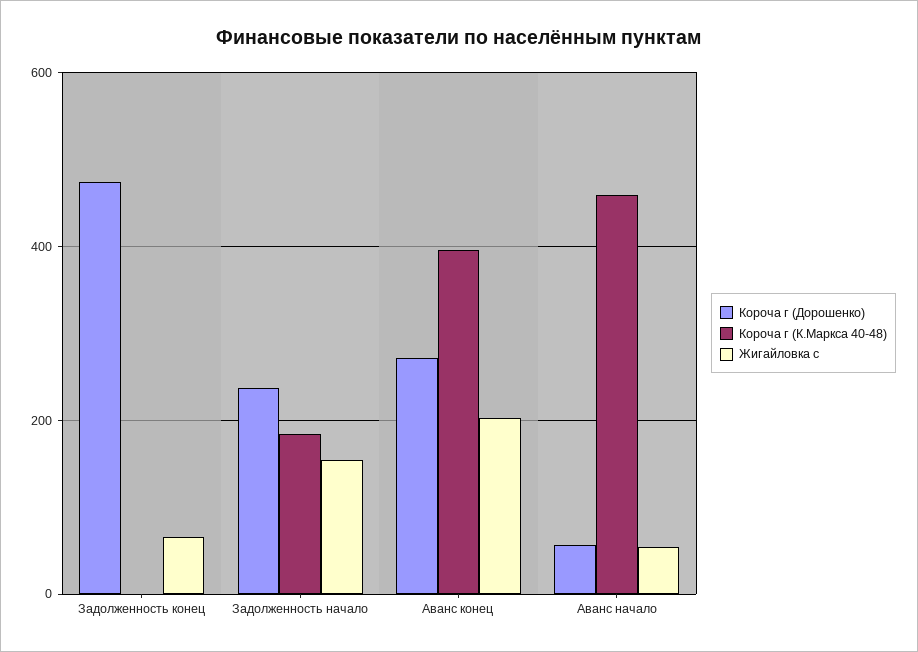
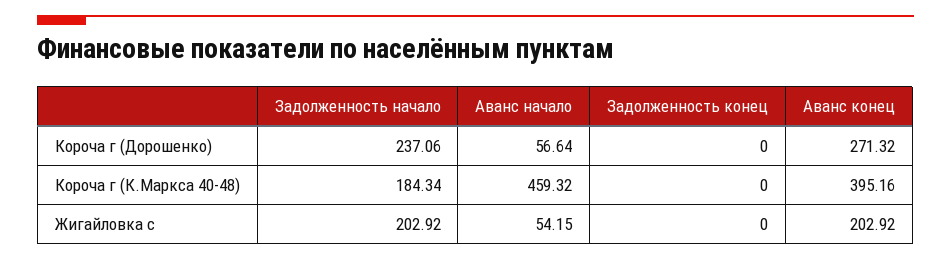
Короча г (Дорошенко), Задолженность конец: 480 -> 0
Жигайловка с, Задолженность конец: 60 -> 0
Жигайловка с, Задолженность начало: 160 -> 202.92

